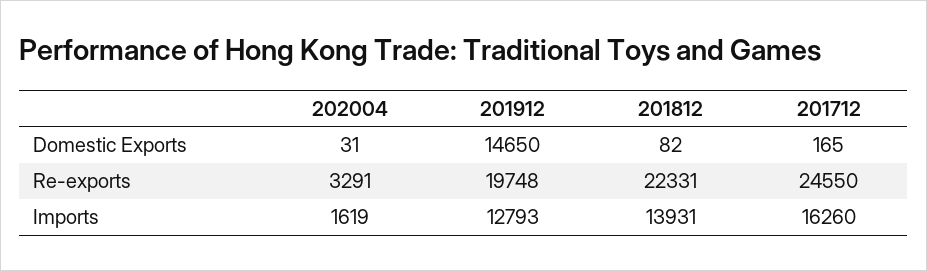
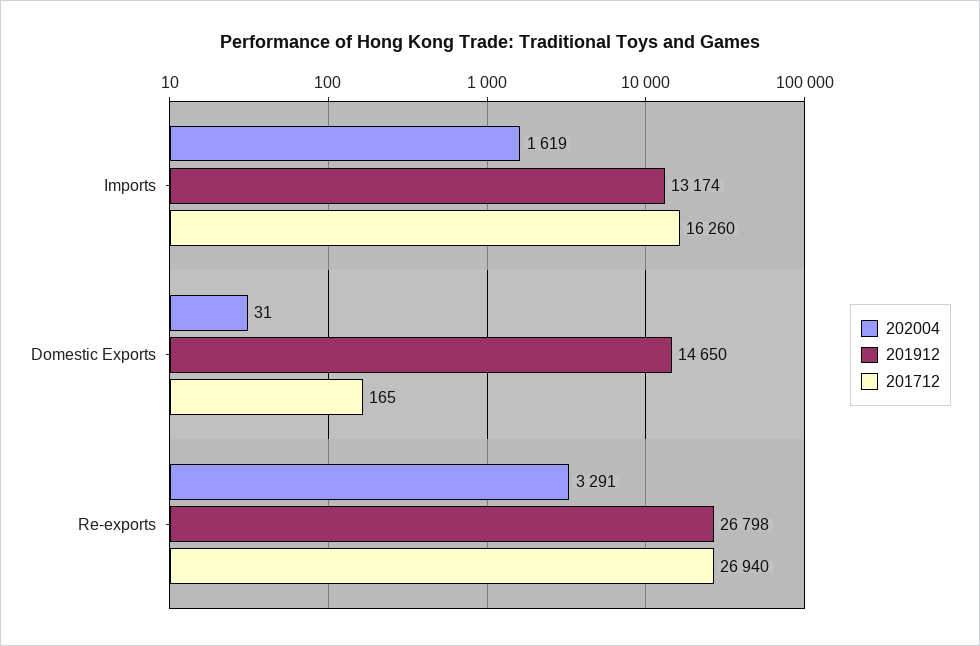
201812, Domestic Exports: 82 -> none
201912, Re-exports: 19748 -> 26798
201812, Re-exports: 22331 -> none
201712, Re-exports: 24550 -> 26940
201912, Imports: 12793 -> 13174
201812, Imports: 13931 -> none

